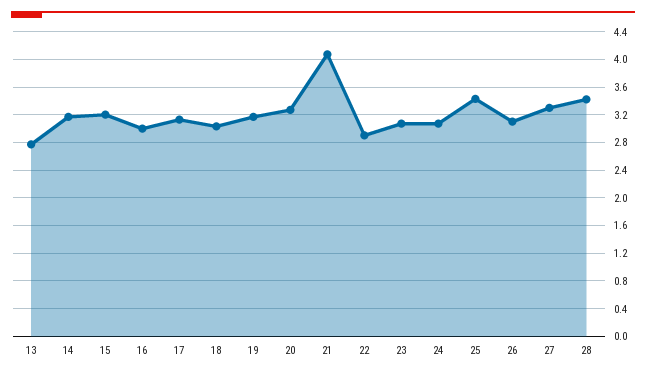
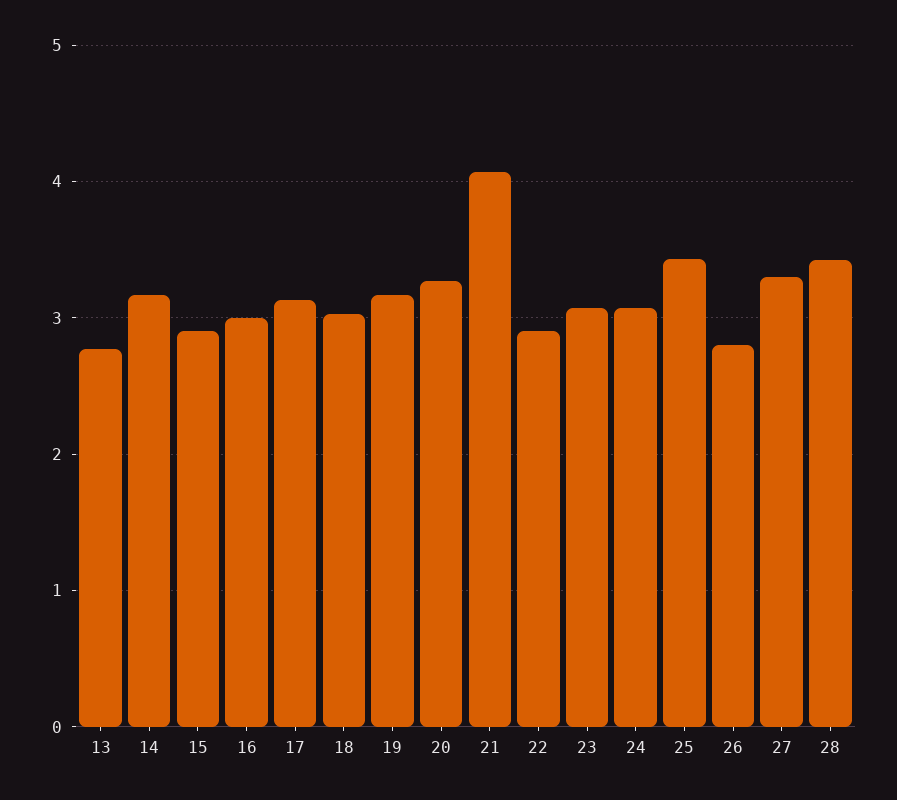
15: 3.2 -> 2.9
26: 3.1 -> 2.8

